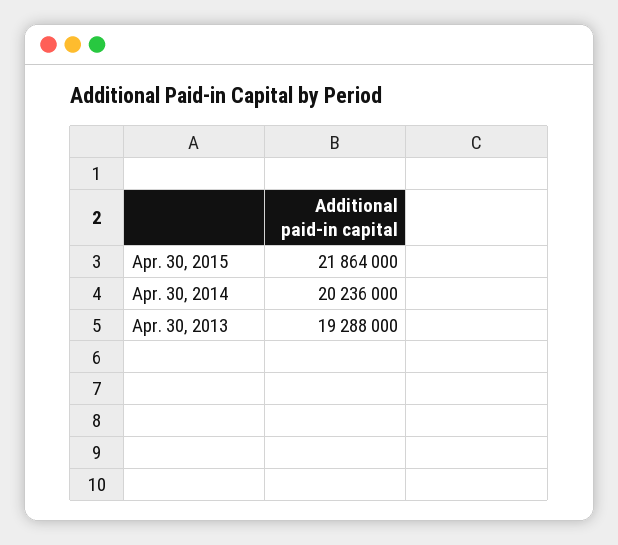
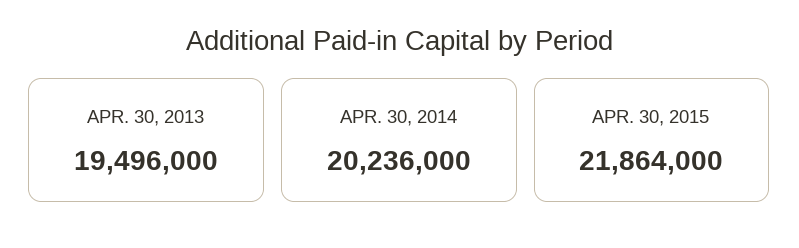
Apr. 30, 2013: 19288000 -> 19496000

